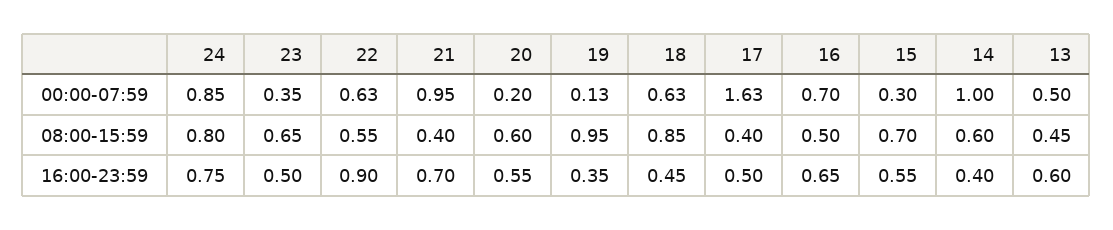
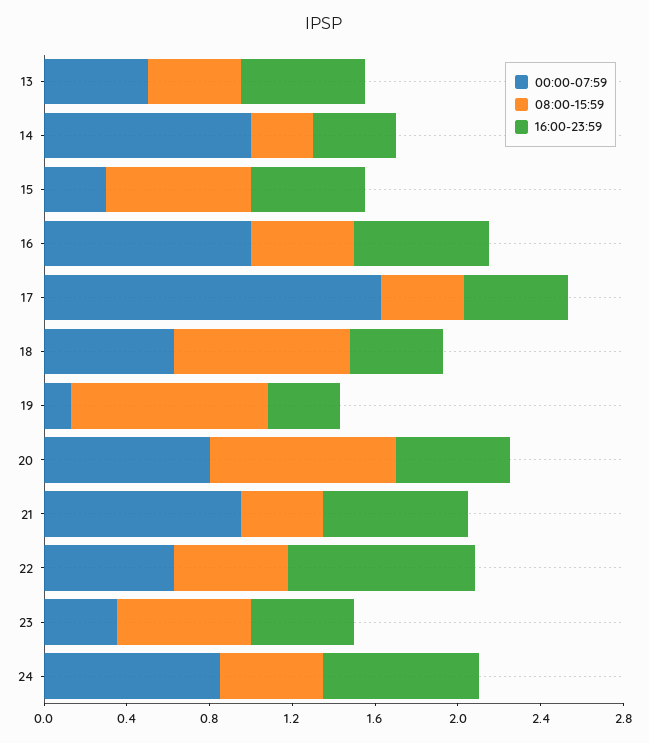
00:00-07:59, 20: 0.2 -> 0.8
00:00-07:59, 16: 0.7 -> 1
08:00-15:59, 24: 0.8 -> 0.5
08:00-15:59, 20: 0.6 -> 0.9
08:00-15:59, 14: 0.6 -> 0.3

